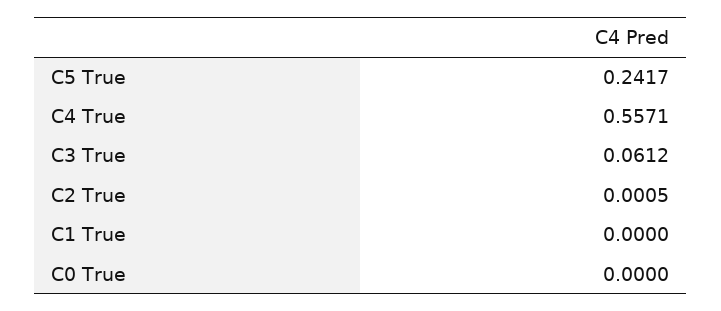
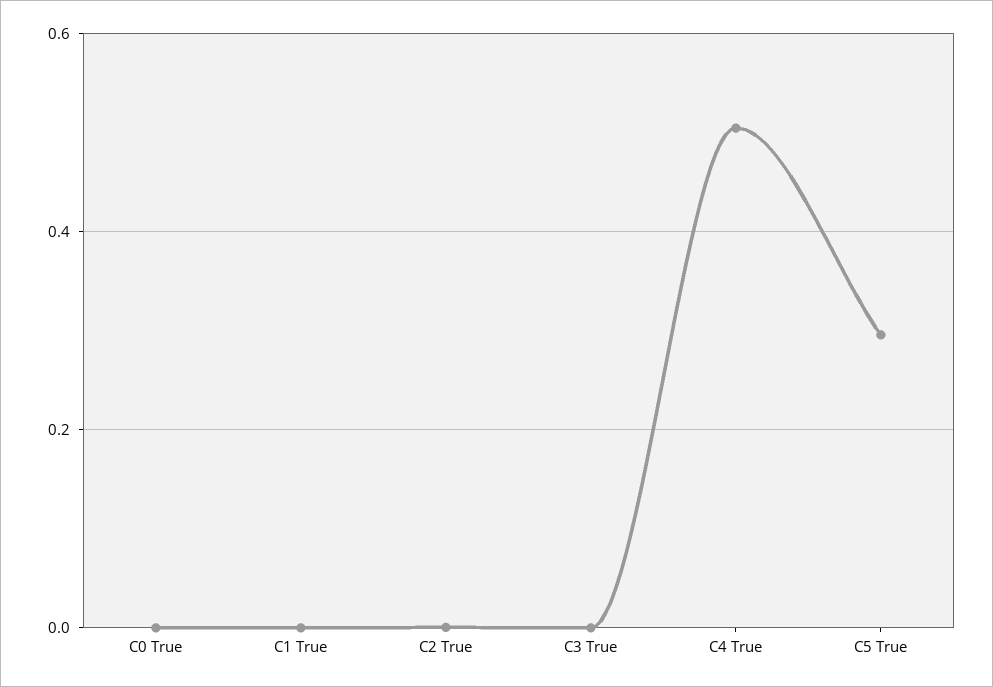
C5 True: 0.2417 -> 0.3
C4 True: 0.5571 -> 0.5
C3 True: 0.0612 -> 0

